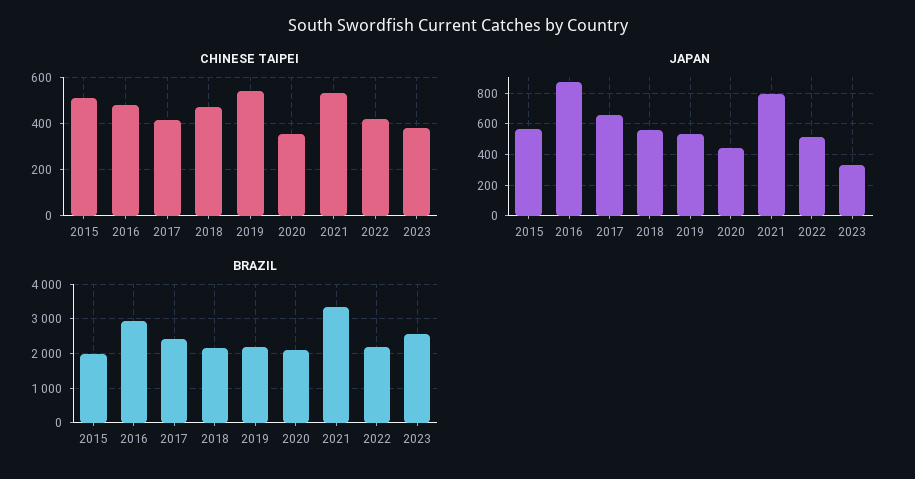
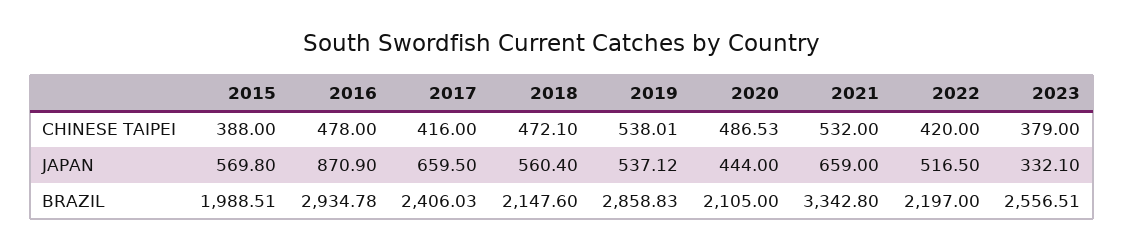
CHINESE TAIPEI, 2015: 500 -> 388
CHINESE TAIPEI, 2020: 350 -> 486.53
JAPAN, 2021: 800 -> 659
BRAZIL, 2019: 2200 -> 2858.83

